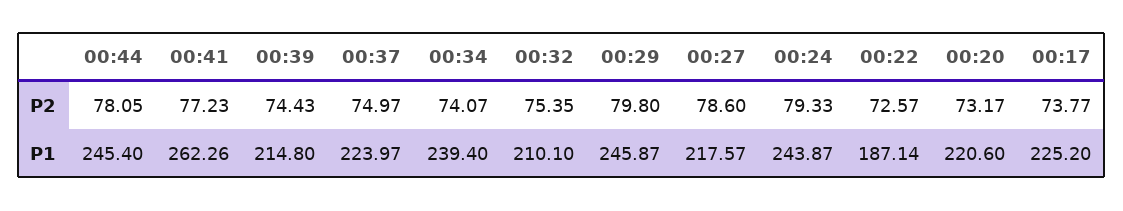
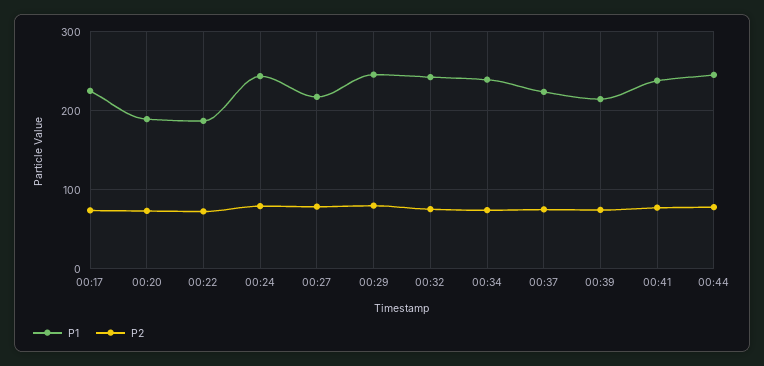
P1, 00:41: 262.26 -> 240
P1, 00:32: 210.1 -> 240
P1, 00:20: 220.6 -> 190

